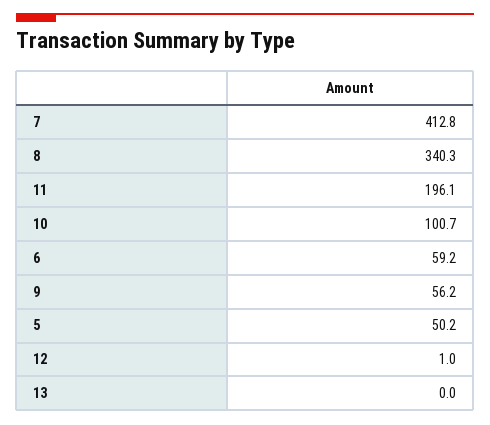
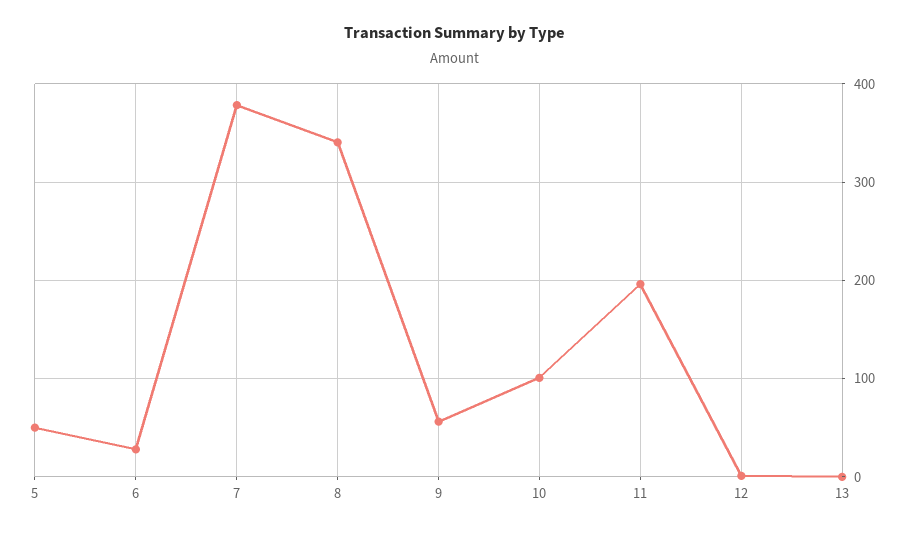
7: 412.8 -> 380
6: 59.2 -> 30

